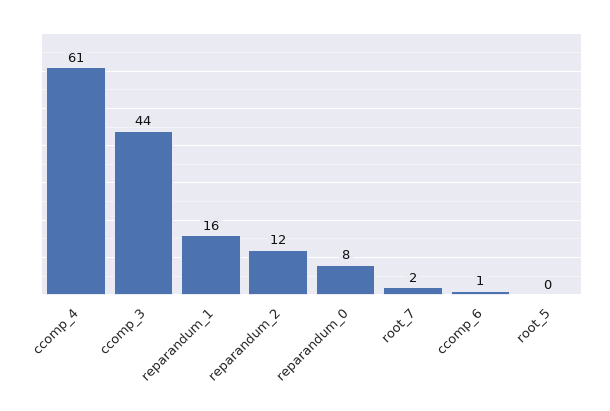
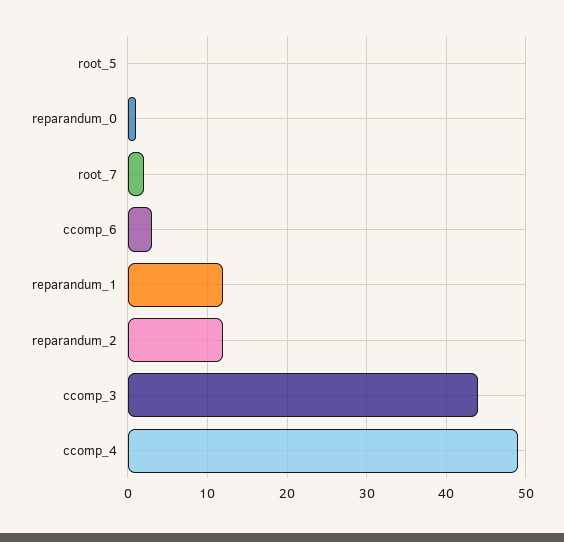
ccomp_4: 61 -> 49
reparandum_1: 16 -> 12
reparandum_0: 8 -> 1
ccomp_6: 1 -> 3

